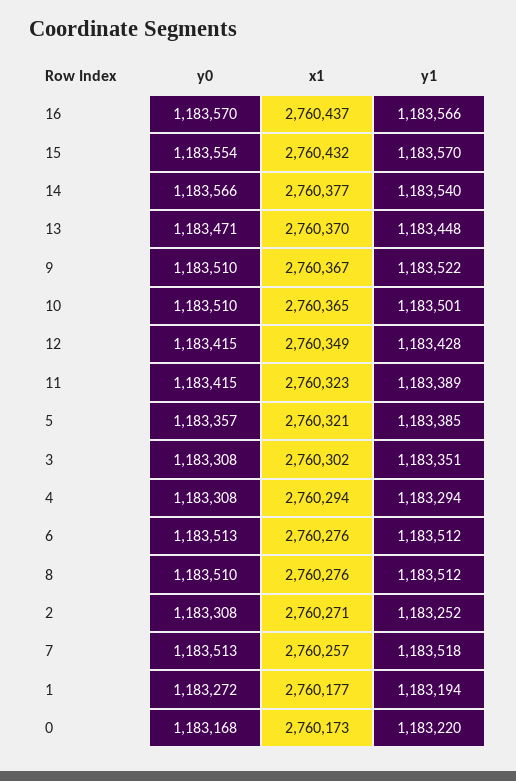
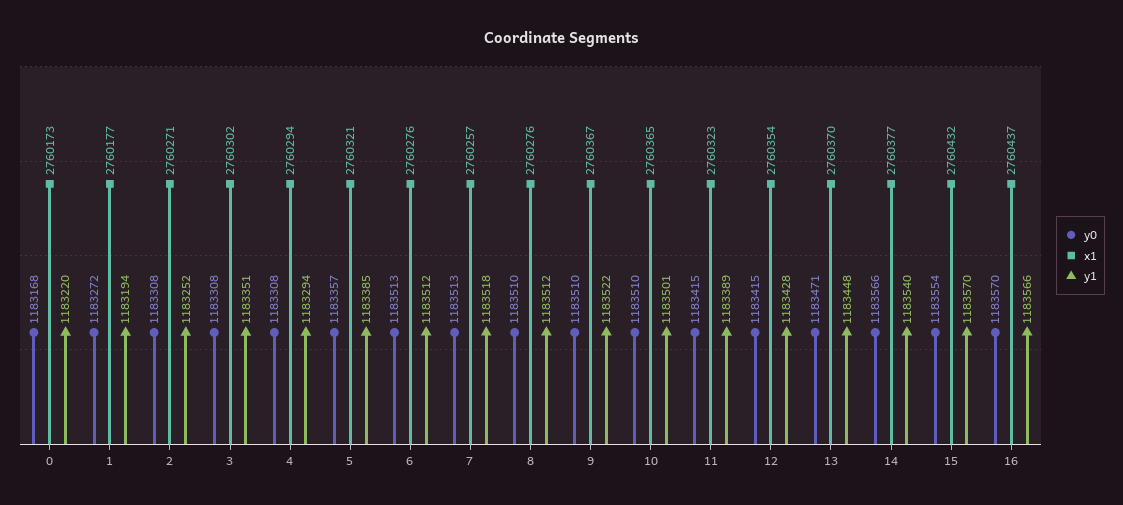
x1, 12: 2760349 -> 2760354

